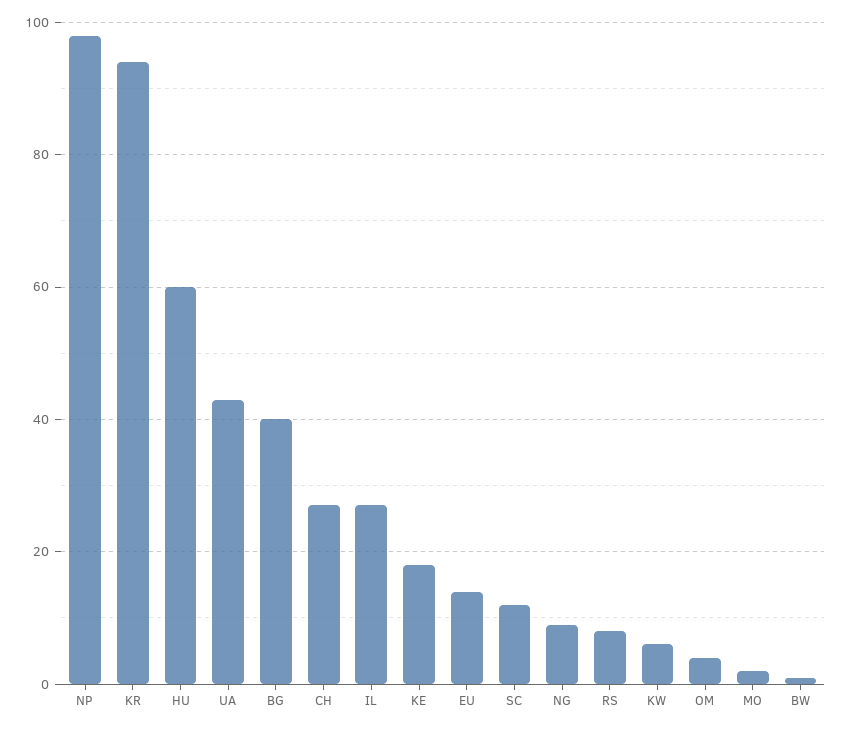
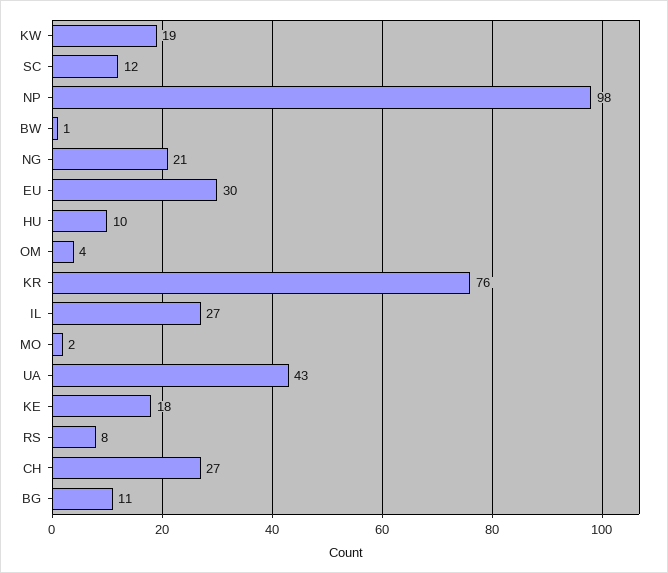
KR: 95 -> 76
HU: 60 -> 10
BG: 40 -> 11
EU: 15 -> 30
NG: 10 -> 21
KW: 5 -> 19

